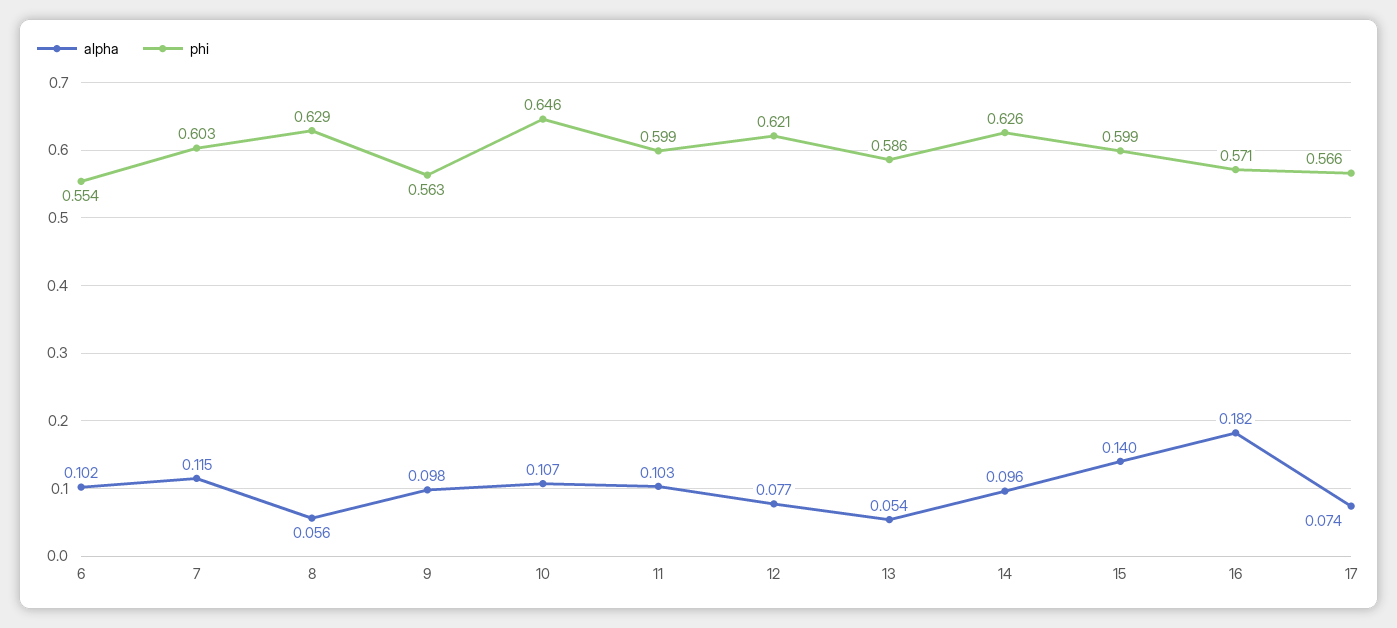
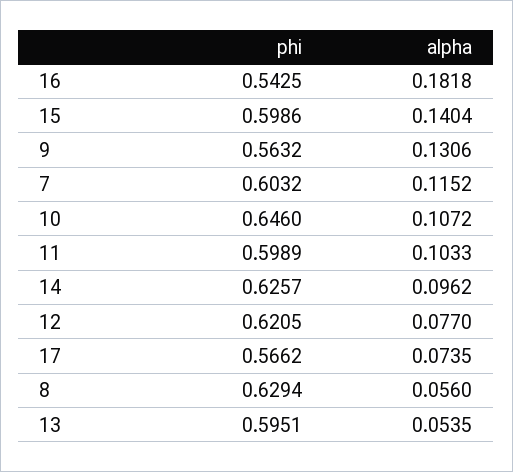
alpha, 6: 0.102 -> none
phi, 6: 0.554 -> none
alpha, 9: 0.098 -> 0.1306
phi, 13: 0.586 -> 0.5951
phi, 16: 0.571 -> 0.5425

